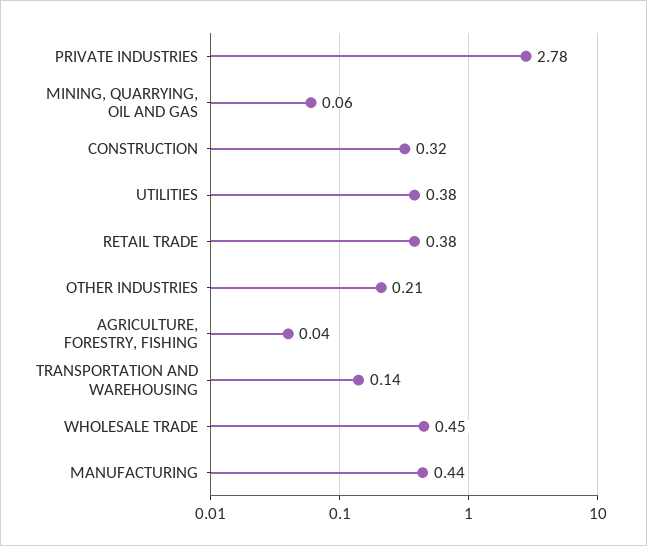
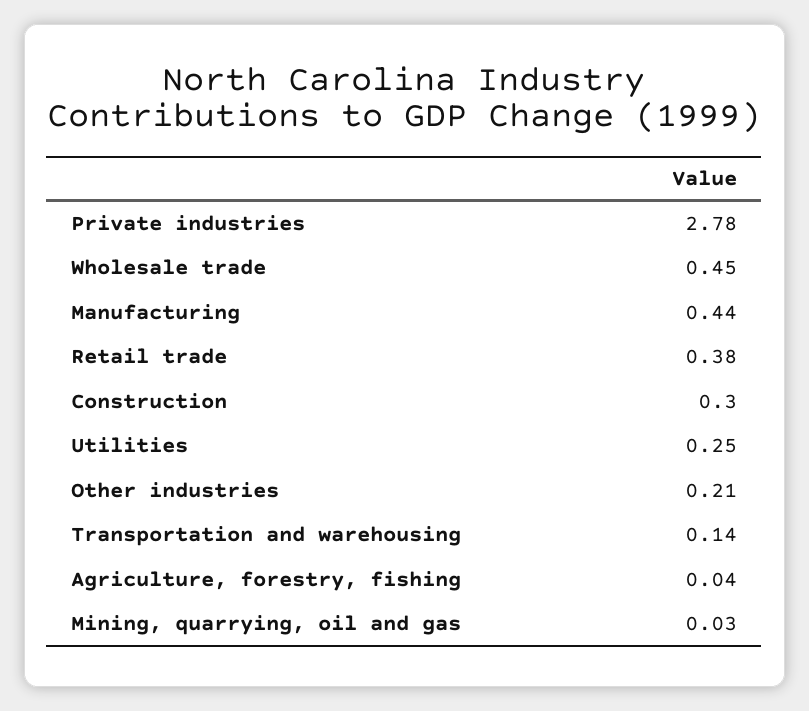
MINING, QUARRYING, OIL AND GAS: 0.06 -> 0.03
CONSTRUCTION: 0.32 -> 0.3
UTILITIES: 0.38 -> 0.25

